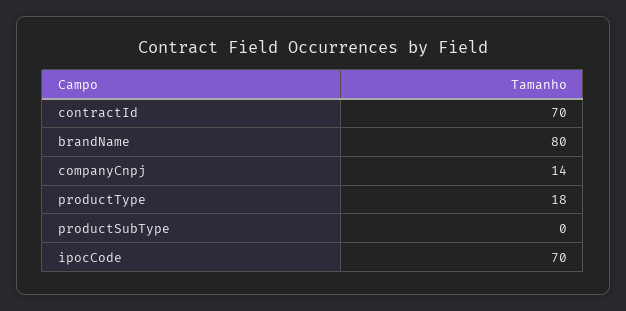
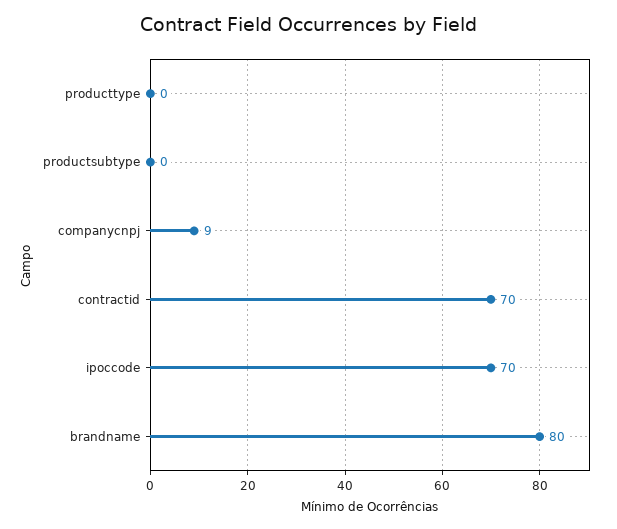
companyCnpj: 14 -> 9
productType: 18 -> 0

